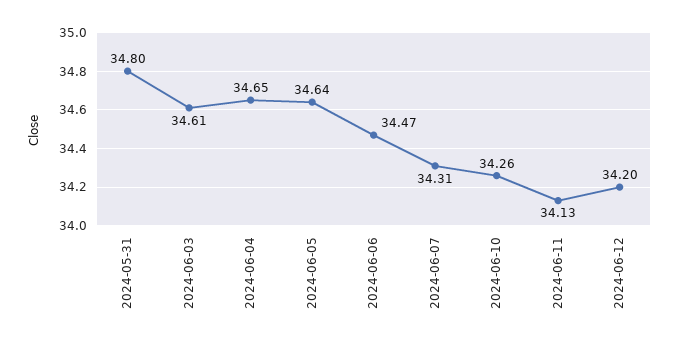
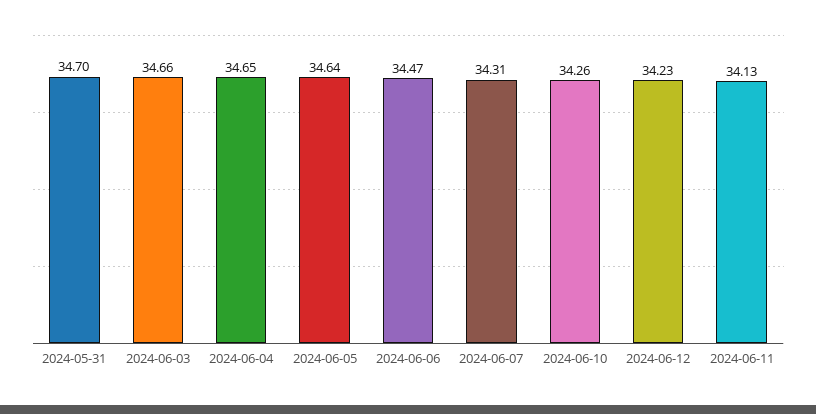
2024-05-31: 34.8 -> 34.7
2024-06-03: 34.61 -> 34.66
2024-06-12: 34.2 -> 34.23

